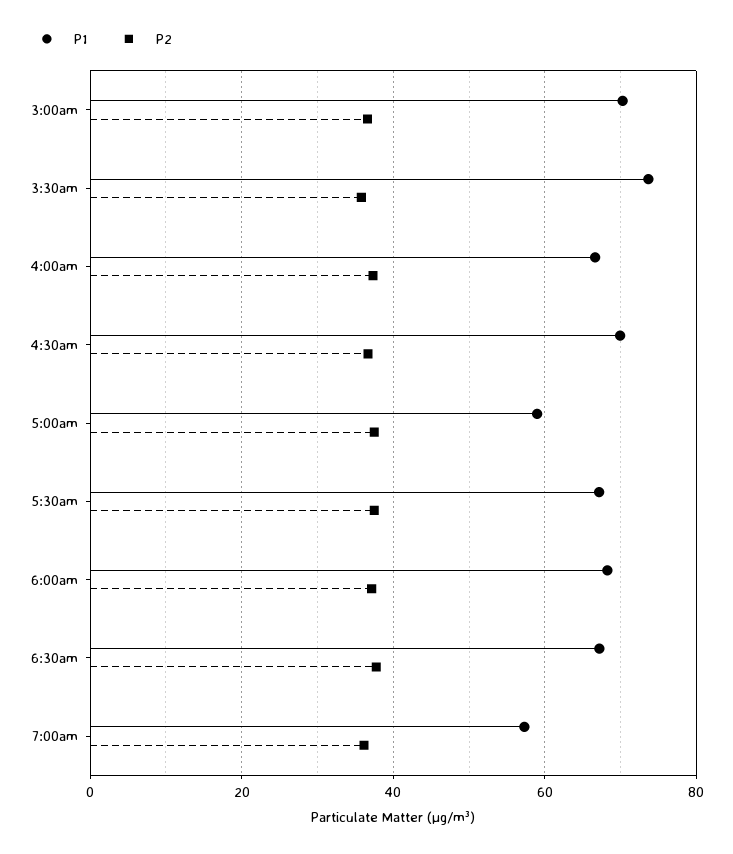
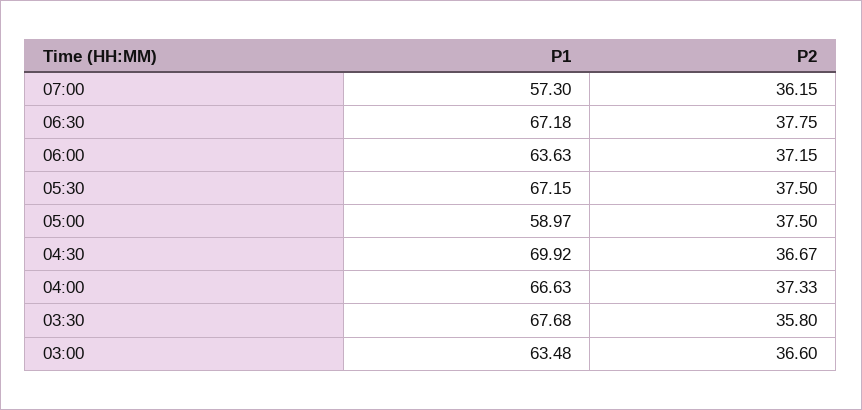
P1, 3:00am: 70 -> 63.48
P1, 3:30am: 74 -> 67.68
P1, 6:00am: 68 -> 63.63

